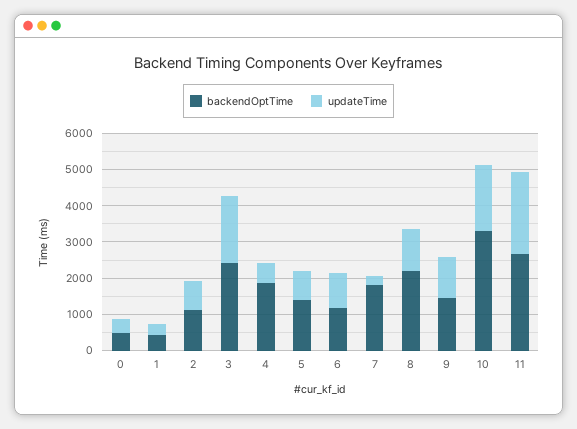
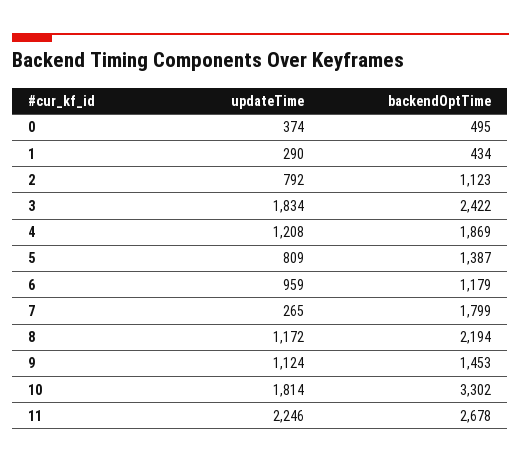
updateTime, 4: 500 -> 1208

